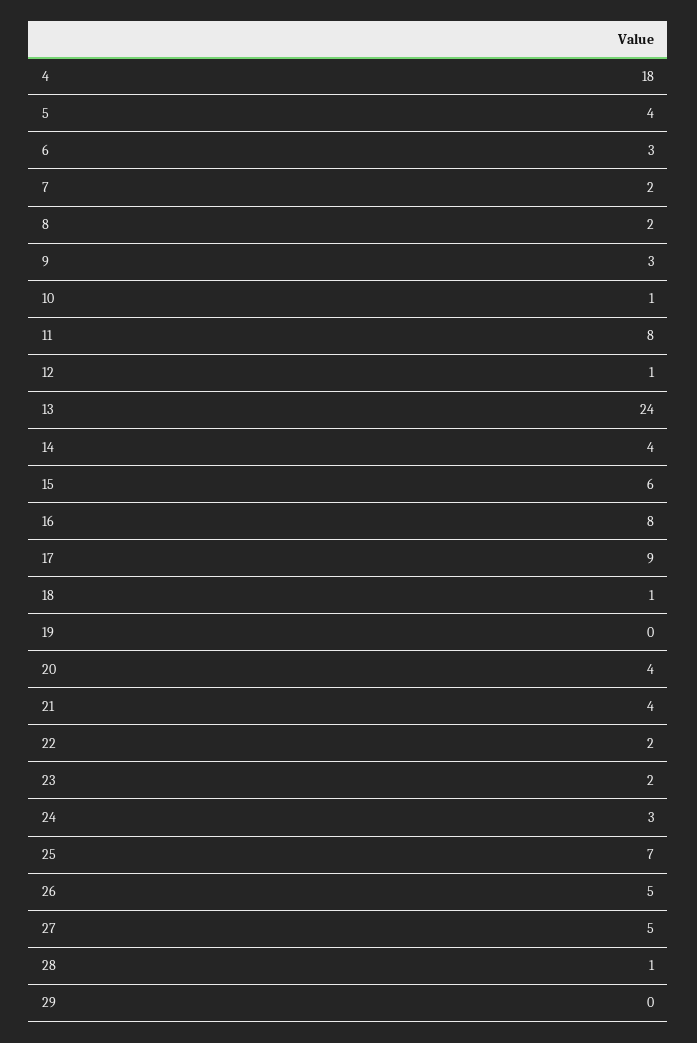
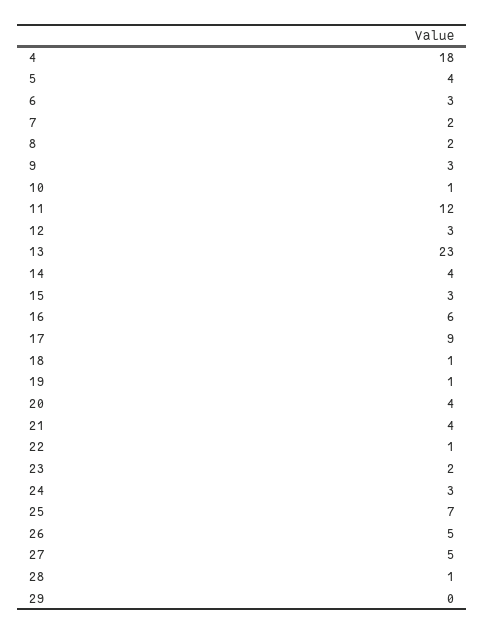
11: 8 -> 12
12: 1 -> 3
13: 24 -> 23
15: 6 -> 3
16: 8 -> 6
19: 0 -> 1
22: 2 -> 1

